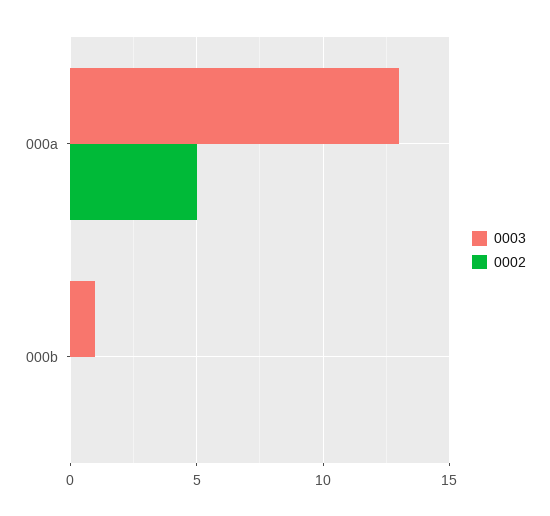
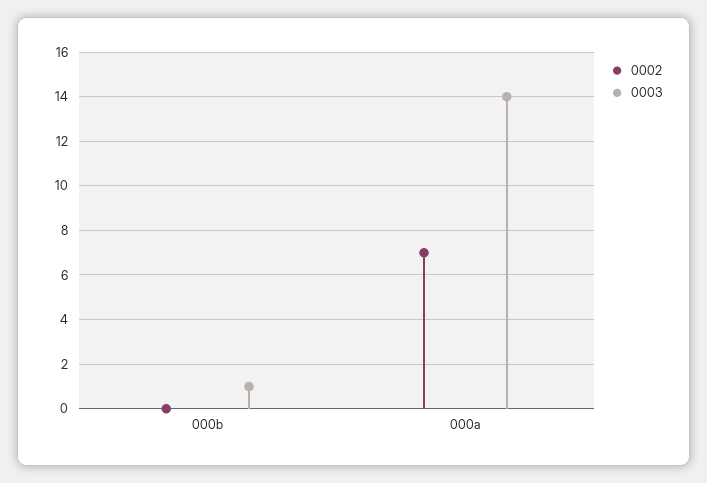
0003, 000a: 13 -> 14
0002, 000a: 5 -> 7

